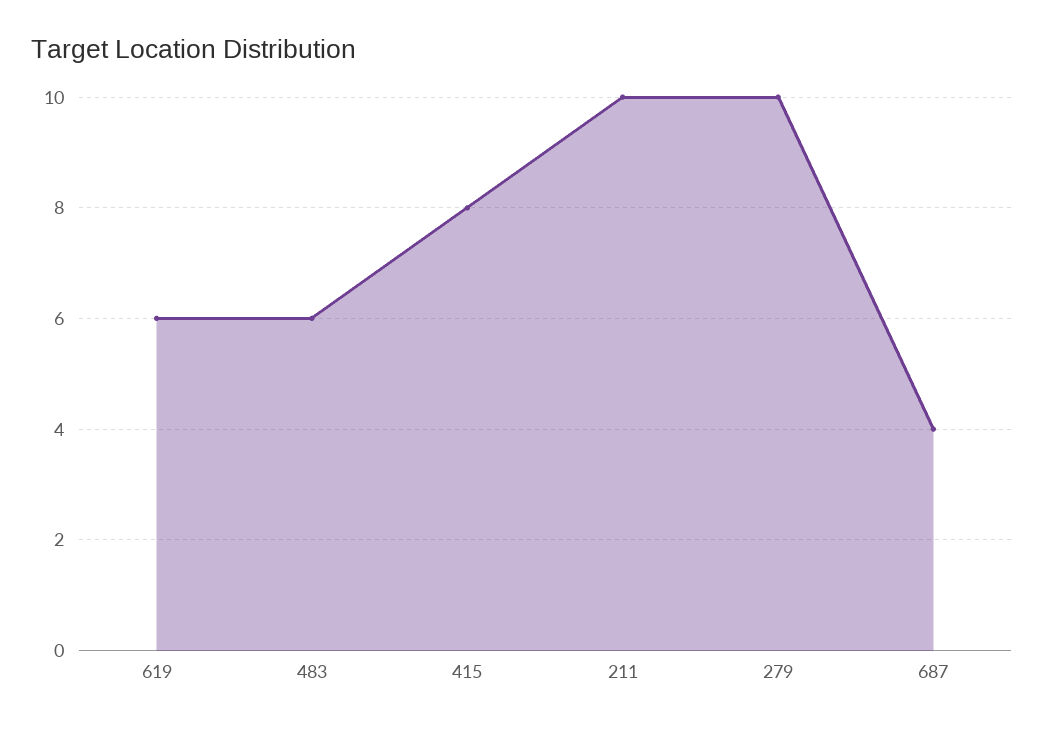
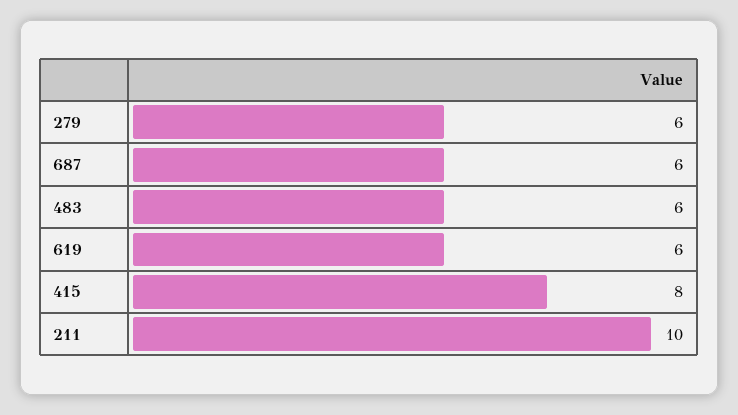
279: 10 -> 6
687: 4 -> 6

